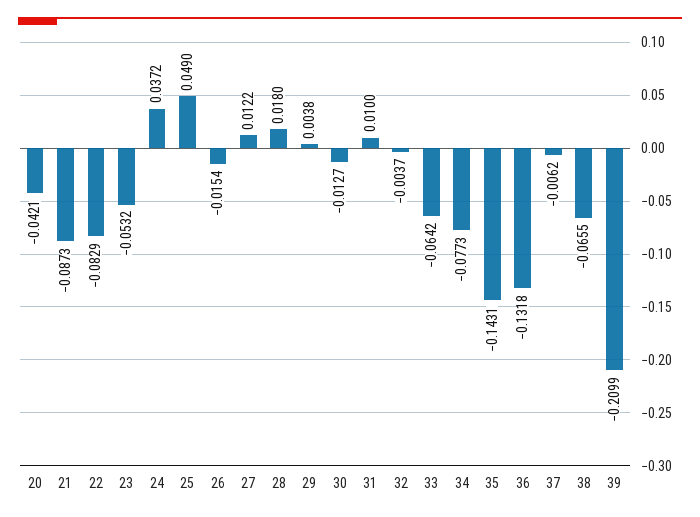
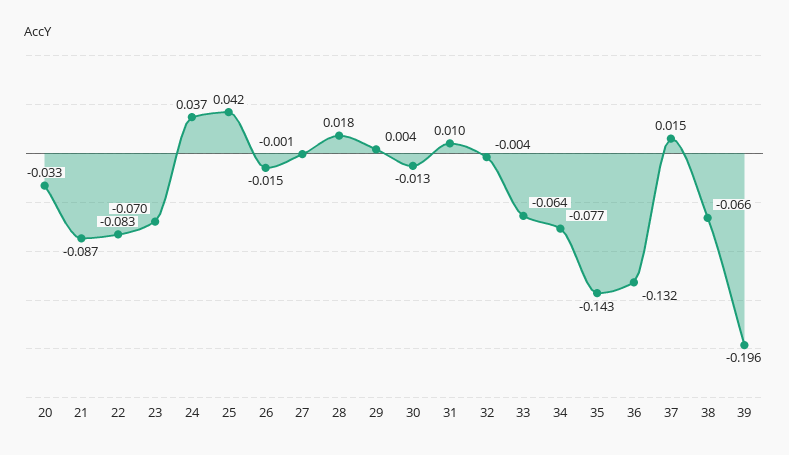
20: -0.0421 -> -0.033
23: -0.0532 -> -0.07
25: 0.049 -> 0.042
27: 0.0122 -> -0.001
37: -0.0062 -> 0.015
39: -0.2099 -> -0.196

